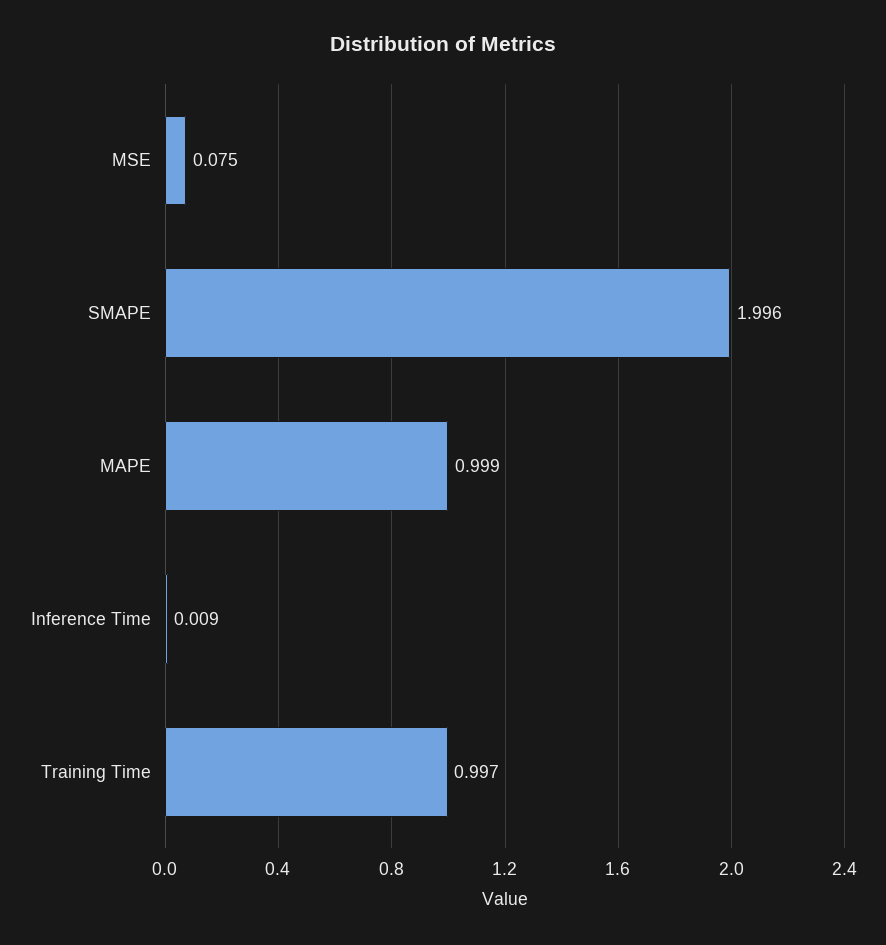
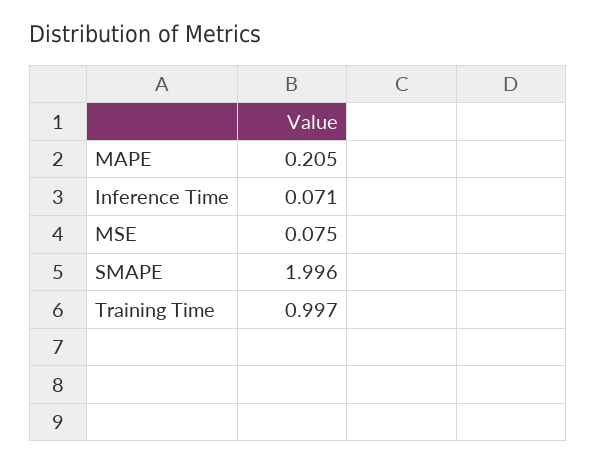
MAPE: 0.999 -> 0.205
Inference Time: 0.009 -> 0.071

